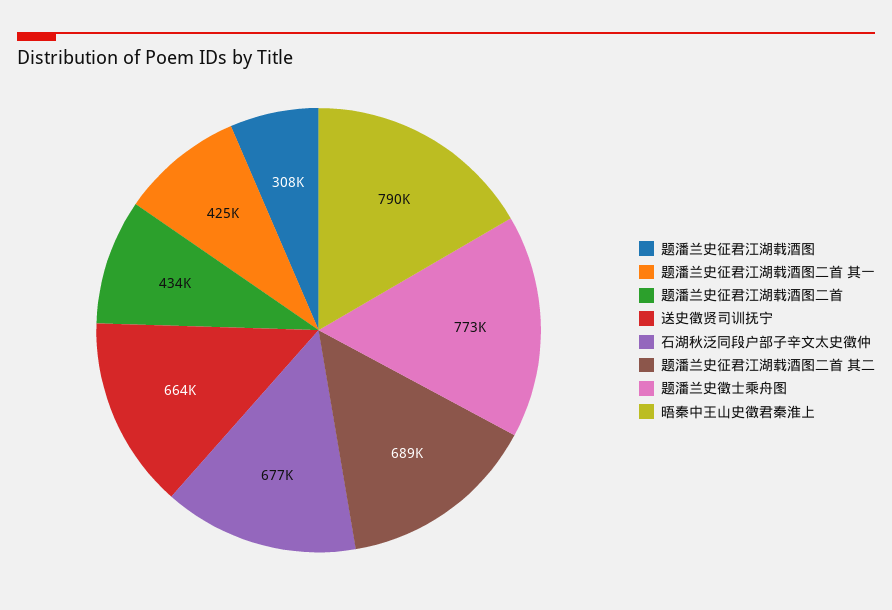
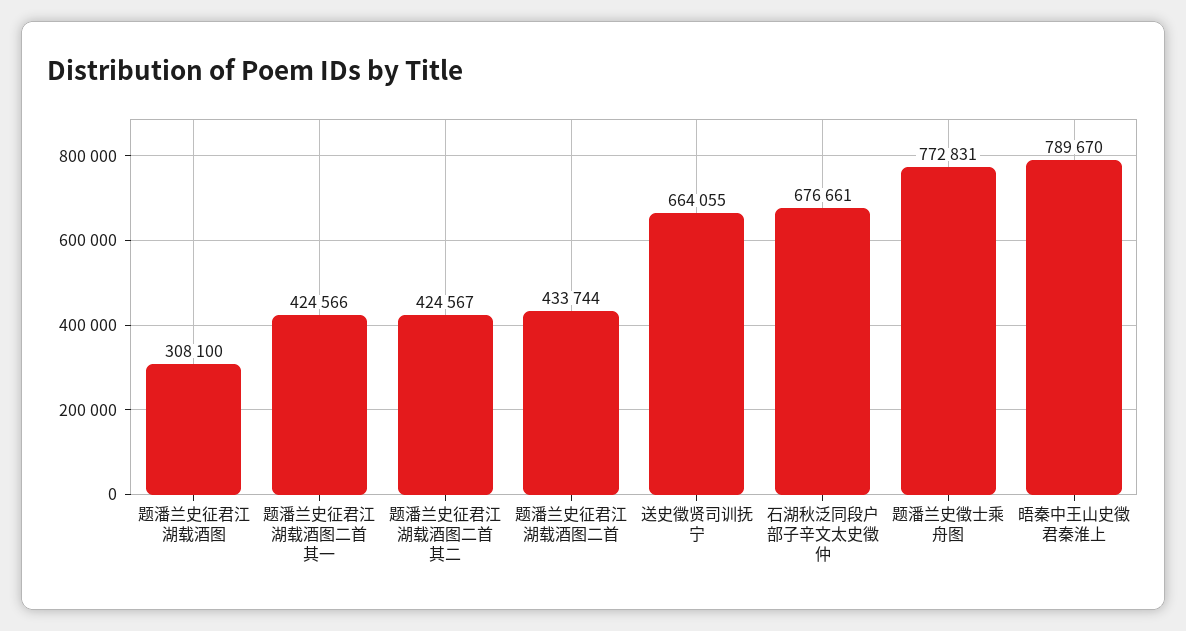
题潘兰史征君江湖载酒图二首 其二: 689000 -> 424567

